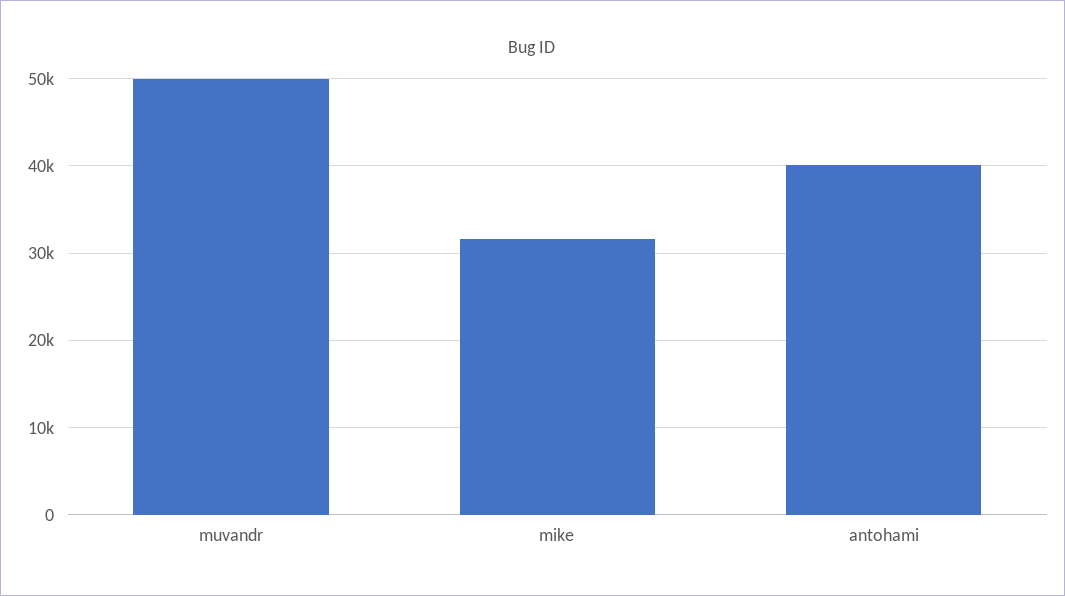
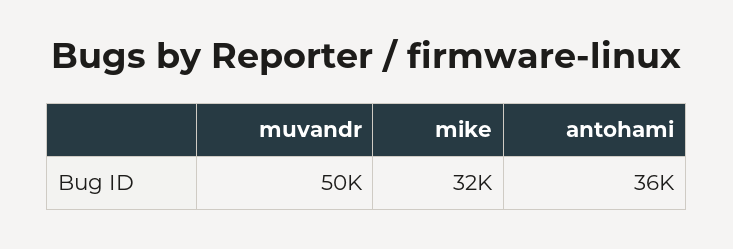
antohami: 40000 -> 36000

